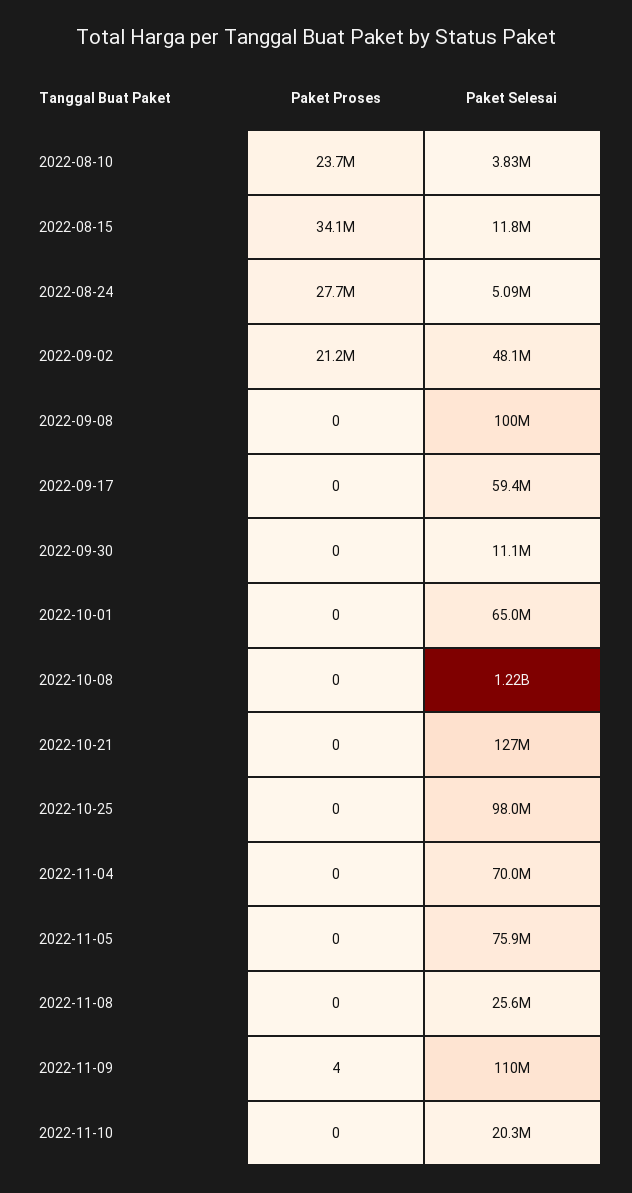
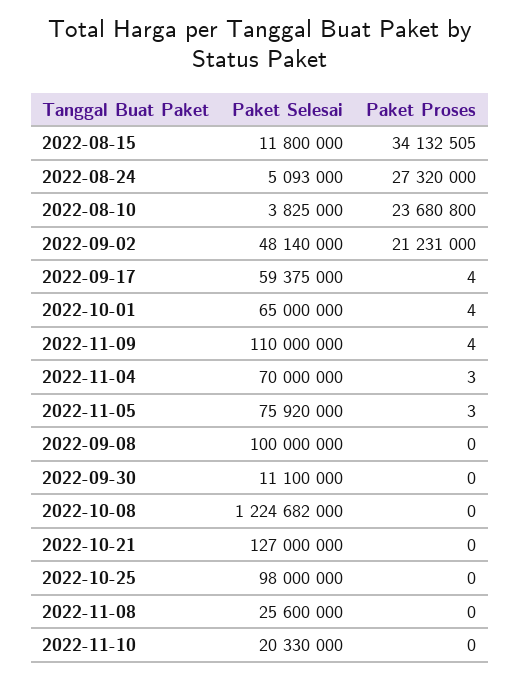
Paket Proses, 2022-08-24: 27700000 -> 27320000
Paket Proses, 2022-09-17: 0 -> 4
Paket Proses, 2022-10-01: 0 -> 4
Paket Proses, 2022-11-04: 0 -> 3
Paket Proses, 2022-11-05: 0 -> 3

